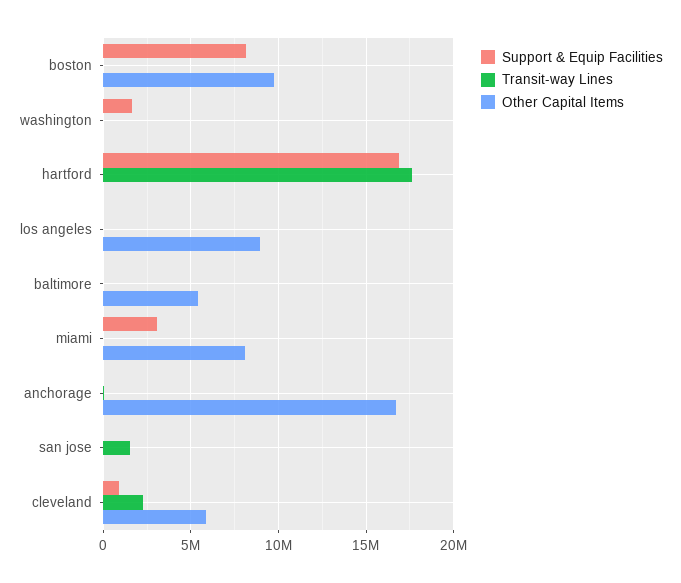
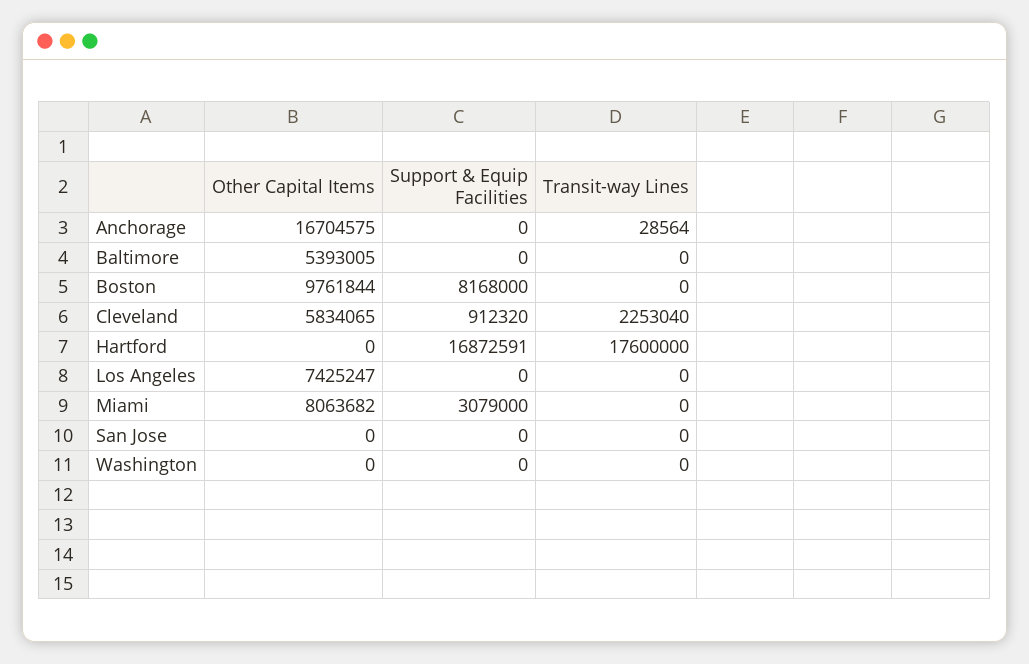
Support & Equip Facilities, washington: 1500000 -> 0
Other Capital Items, los angeles: 9000000 -> 7425247
Transit-way Lines, san jose: 1500000 -> 0

